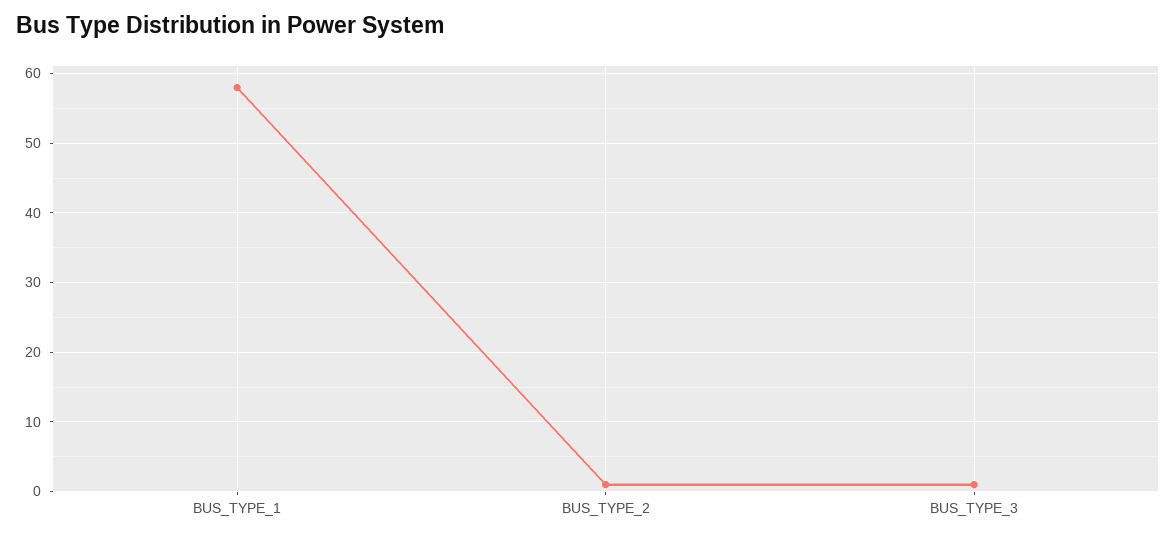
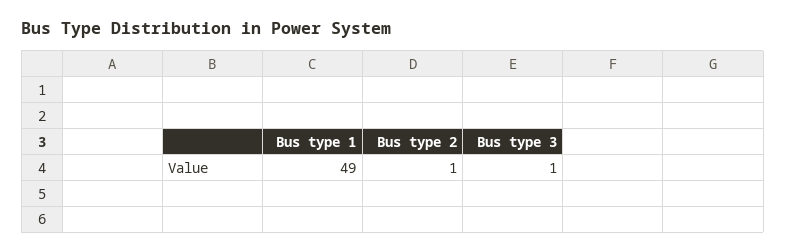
BUS_TYPE_1: 58 -> 49

